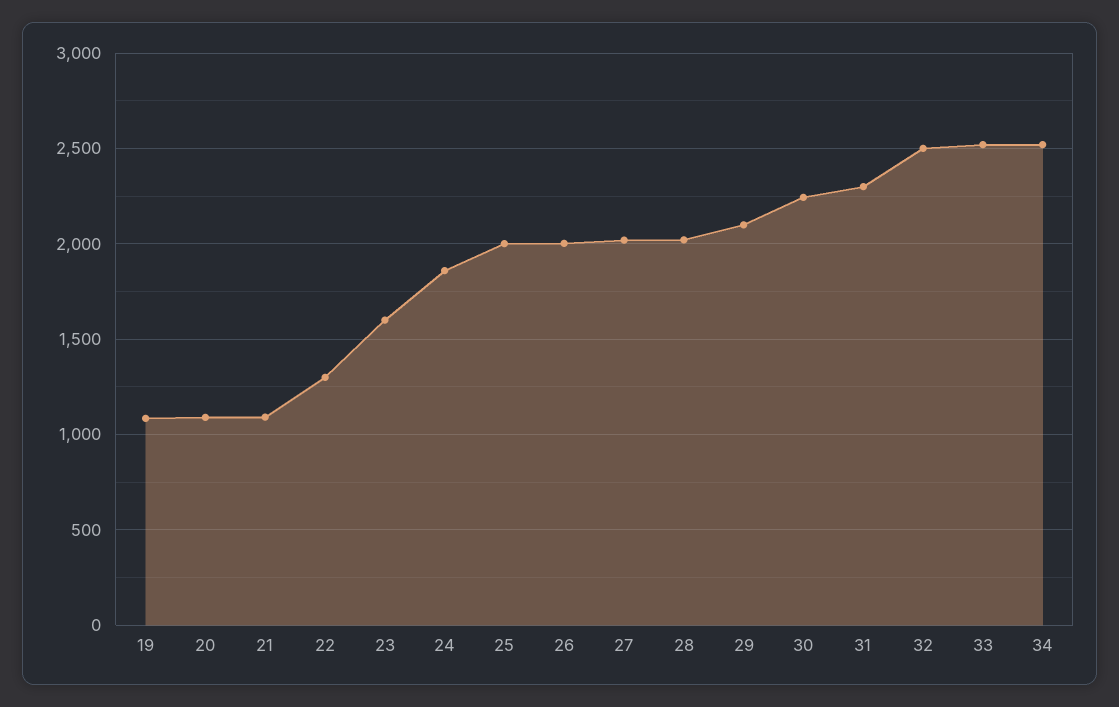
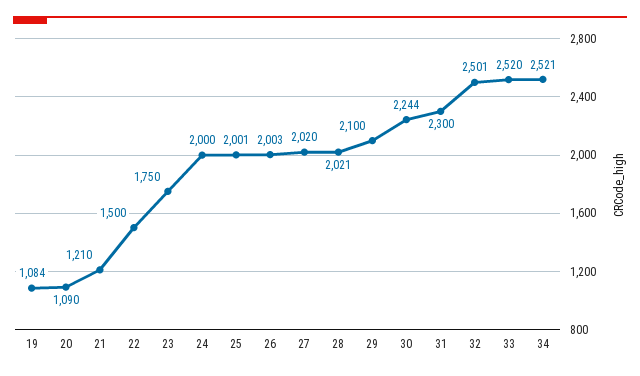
21: 1100 -> 1210
22: 1300 -> 1500
23: 1600 -> 1750
24: 1850 -> 2000

